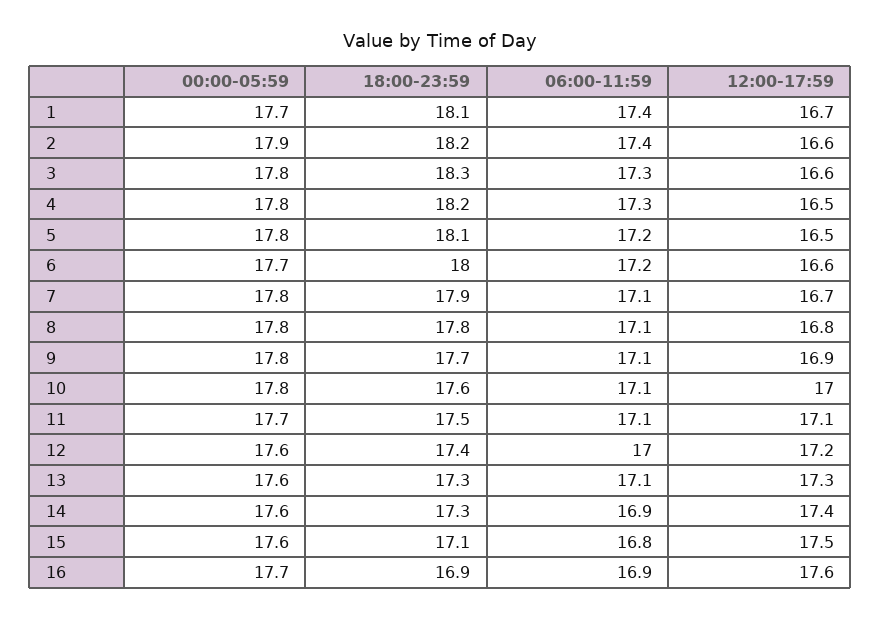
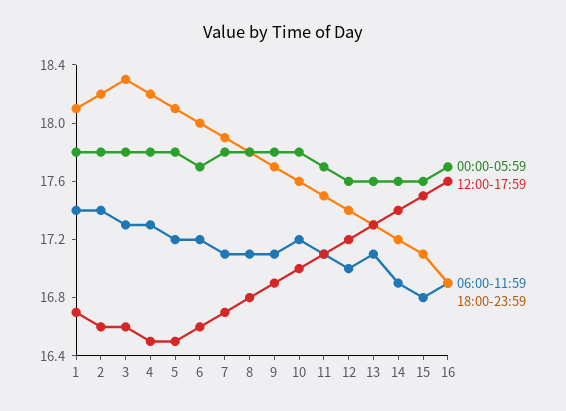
00:00-05:59, 1: 17.7 -> 17.8
00:00-05:59, 2: 17.9 -> 17.8
06:00-11:59, 10: 17.1 -> 17.2
18:00-23:59, 14: 17.3 -> 17.2

